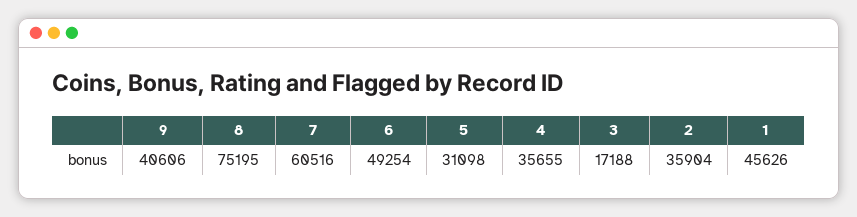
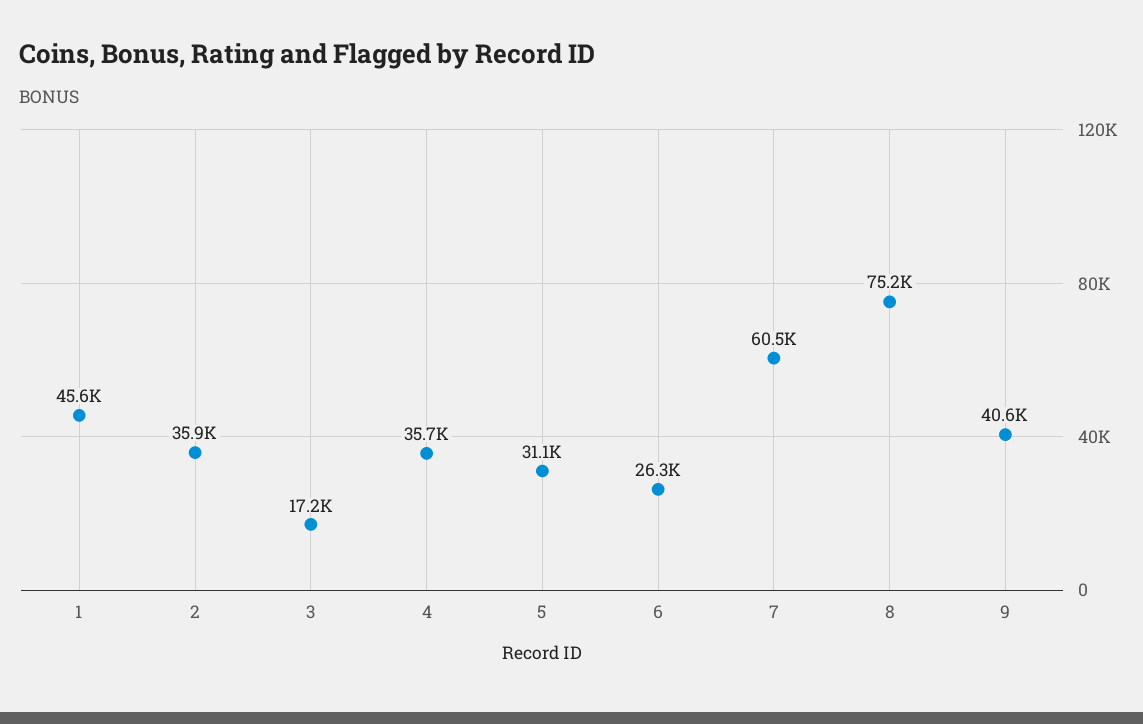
6: 49254 -> 26300

